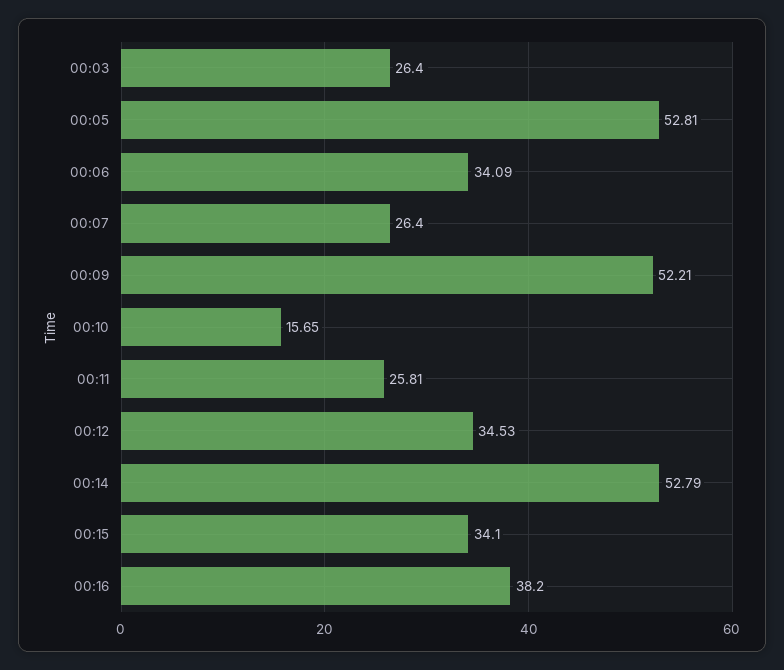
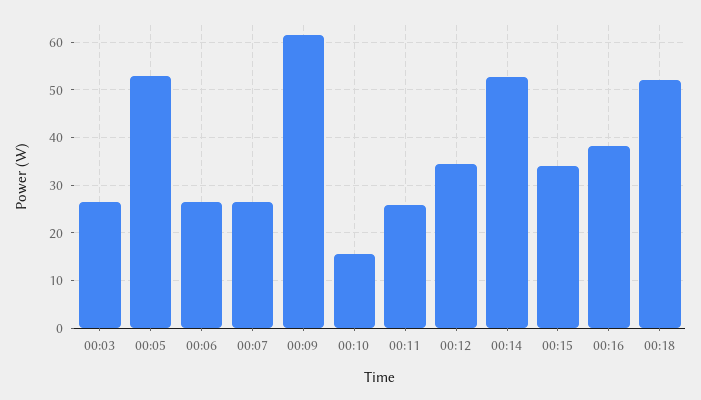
00:06: 34.09 -> 26
00:09: 52.21 -> 62
00:18: none -> 52

